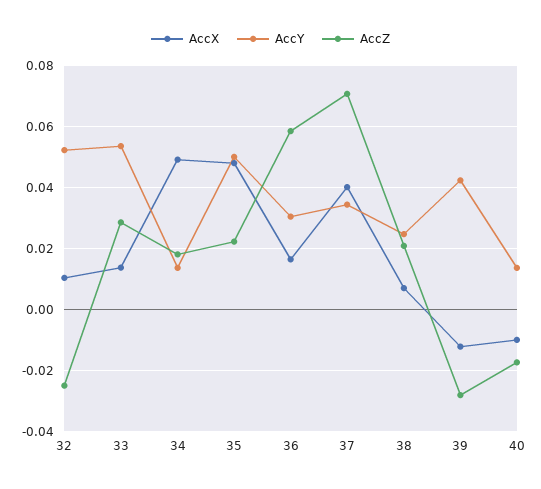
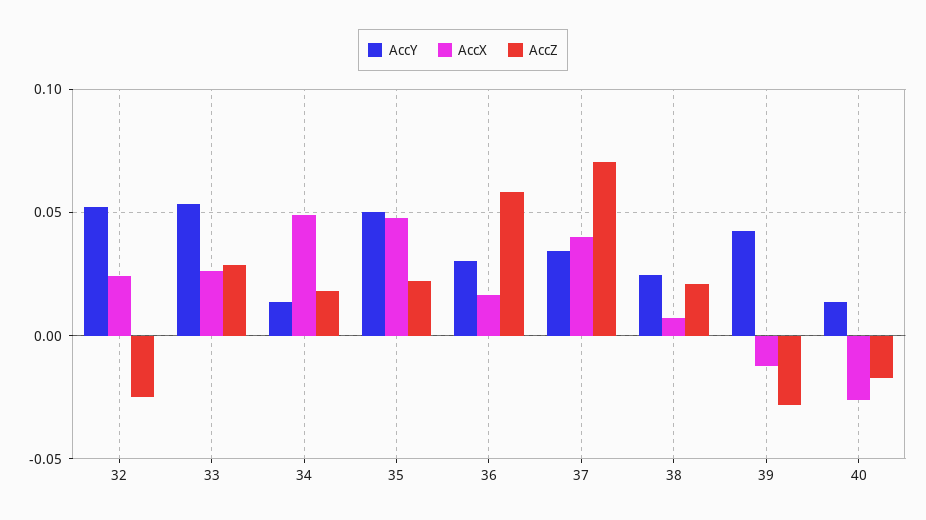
AccX, 32: 0.01 -> 0.025
AccX, 33: 0.014 -> 0.025
AccX, 40: -0.01 -> -0.025

